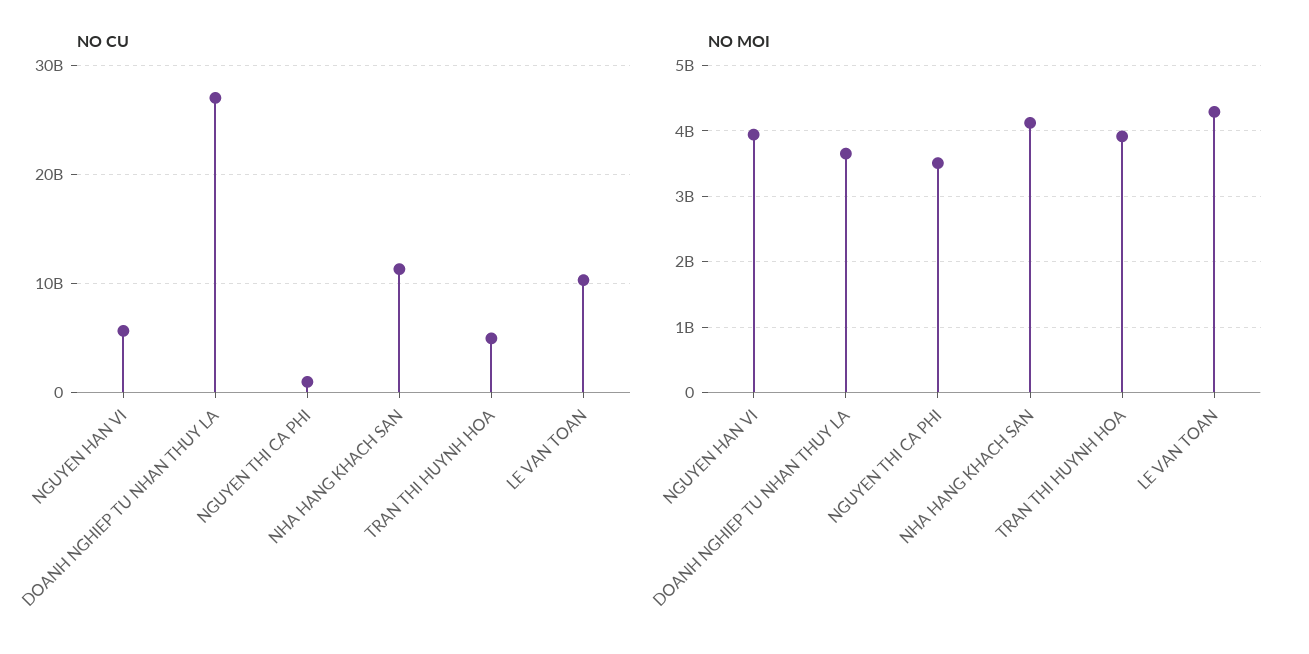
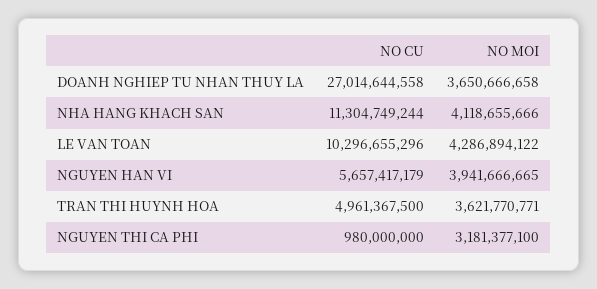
NO MOI, NGUYEN THI CA PHI: 3500000000 -> 3181377100
NO MOI, TRAN THI HUYNH HOA: 3900000000 -> 3621770771

